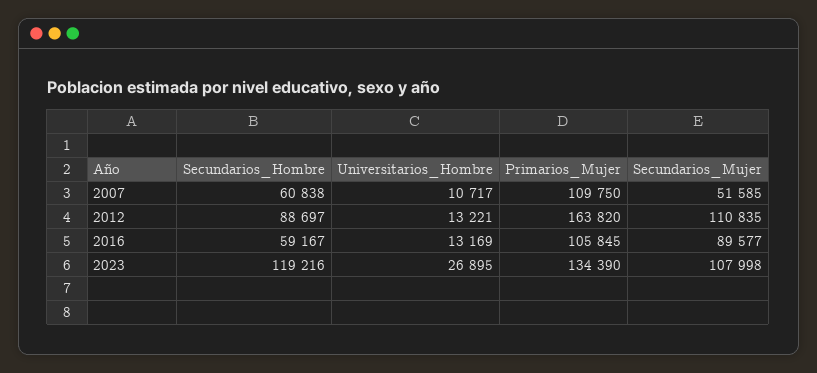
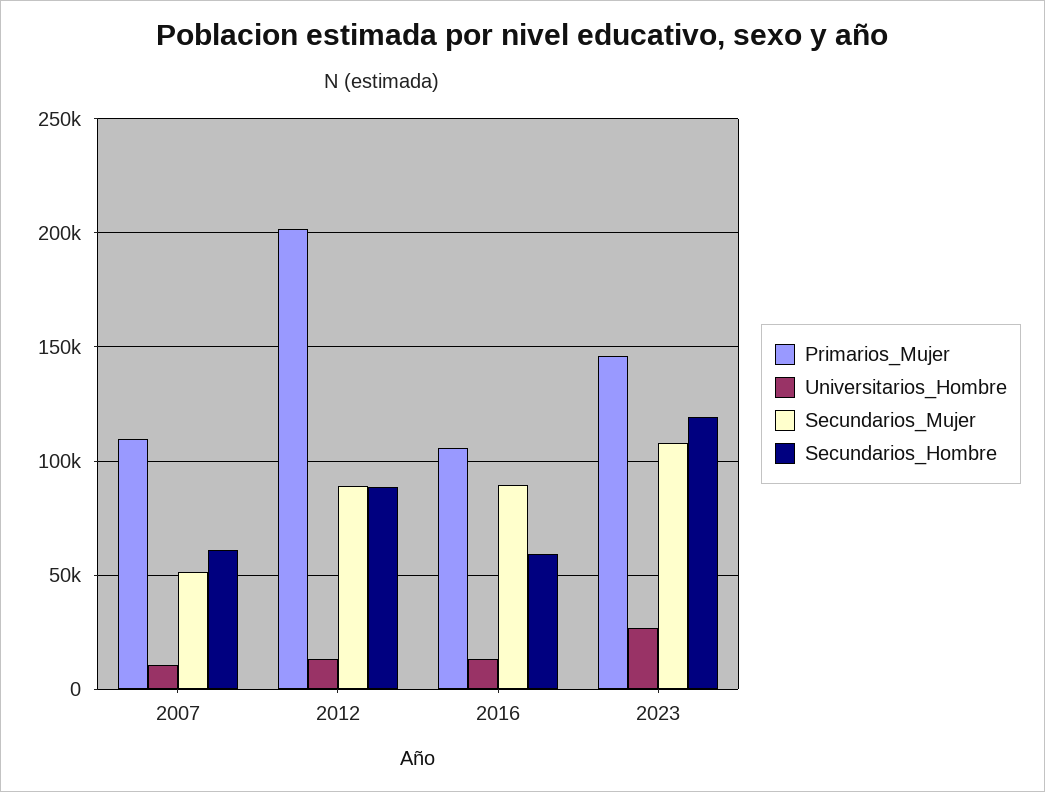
Primarios_Mujer, 2012: 163820 -> 200000
Secundarios_Mujer, 2012: 110835 -> 90000
Primarios_Mujer, 2023: 134390 -> 145000

